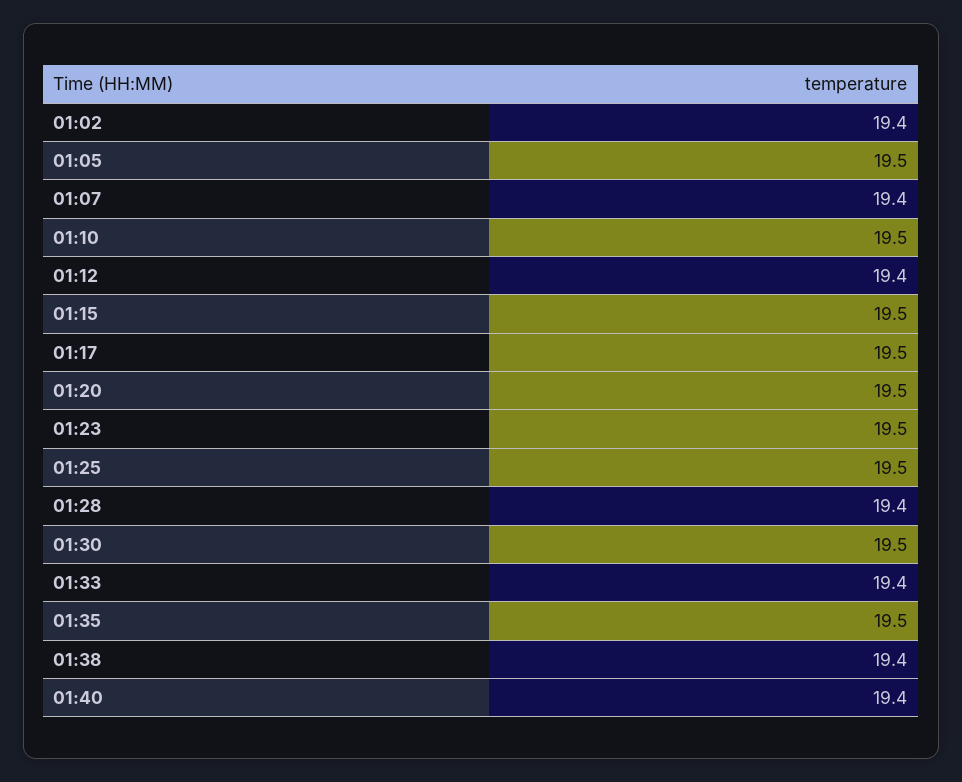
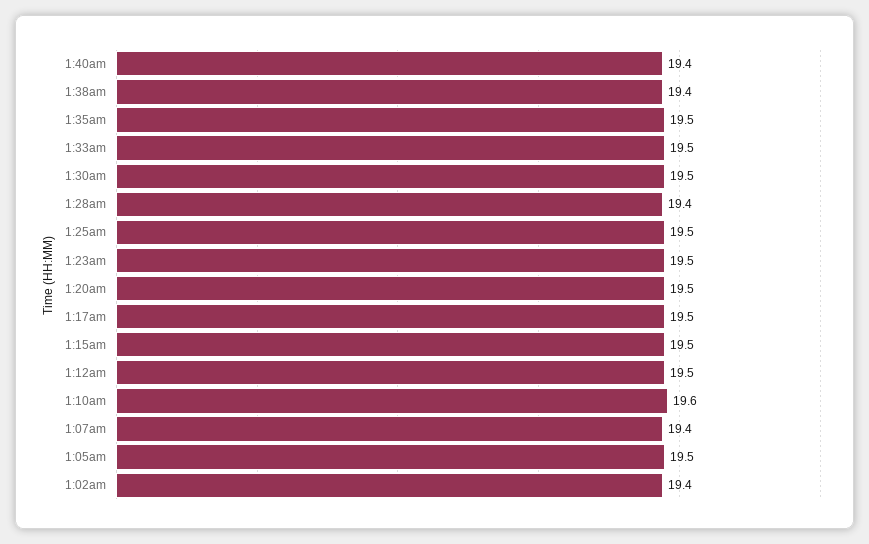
01:10: 19.5 -> 19.6
01:12: 19.4 -> 19.5
01:33: 19.4 -> 19.5

